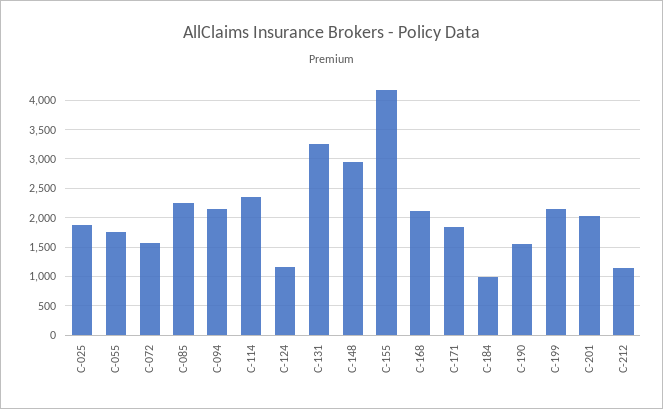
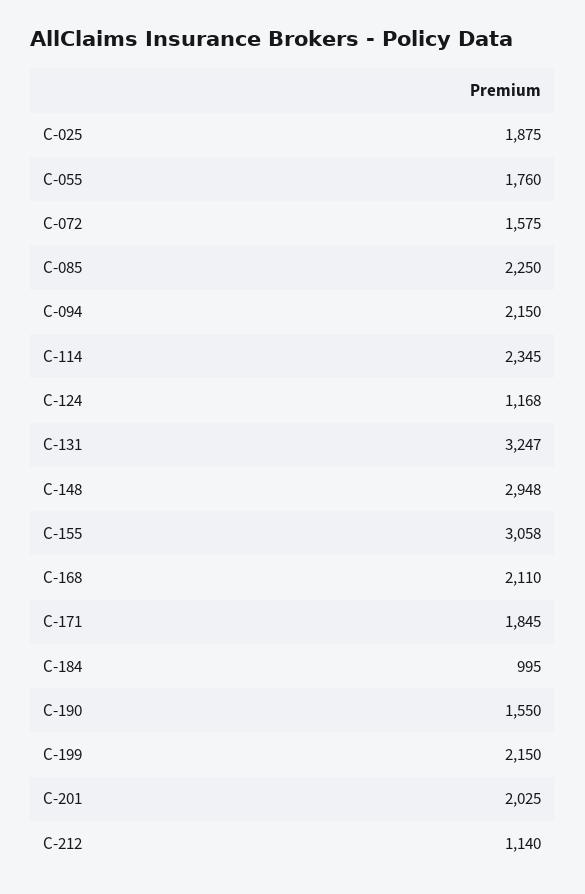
C-155: 4250 -> 3058

